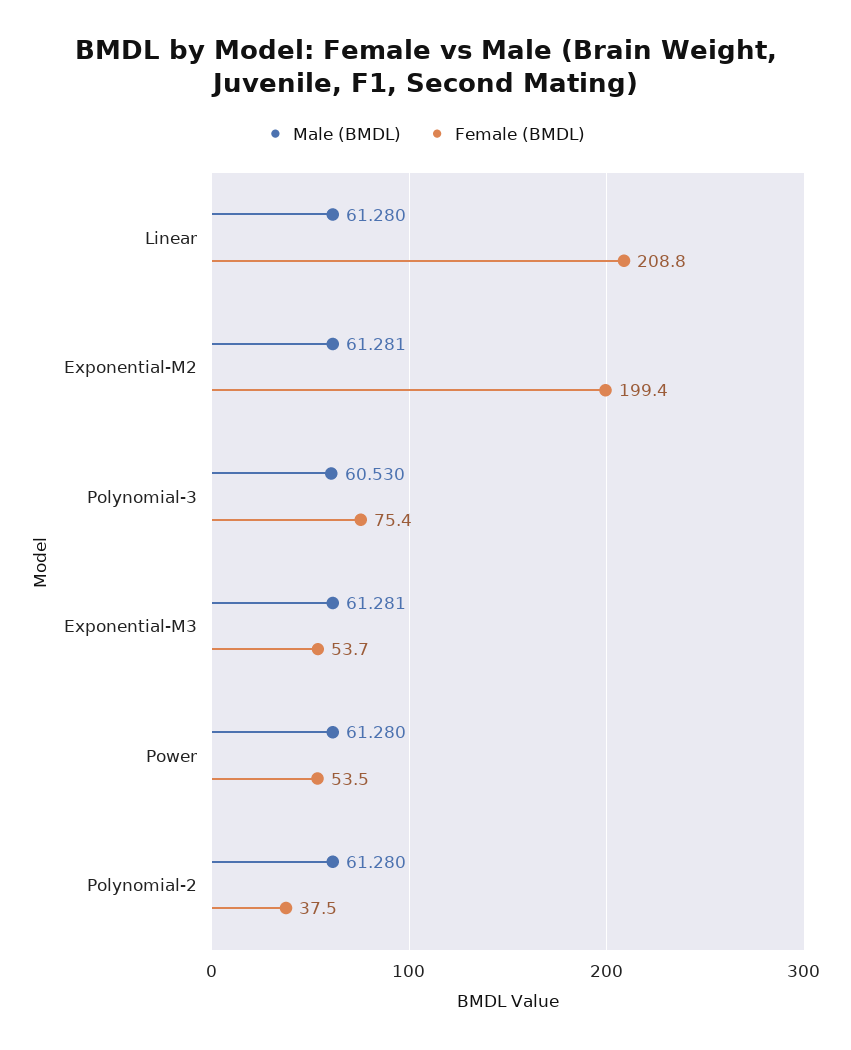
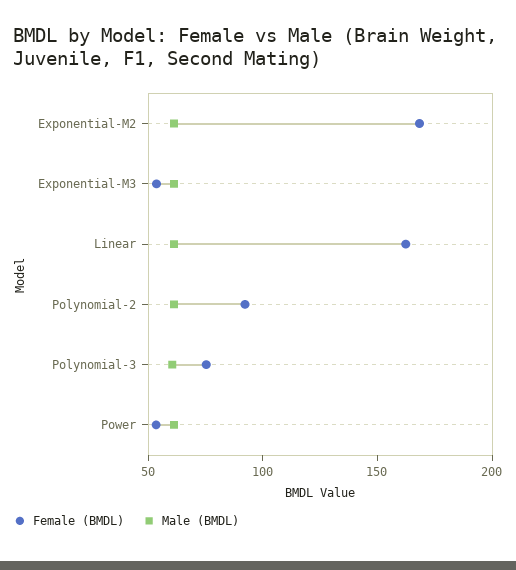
Female (BMDL), Linear: 208.8 -> 160
Female (BMDL), Exponential-M2: 199.4 -> 170
Female (BMDL), Polynomial-2: 37.5 -> 90

